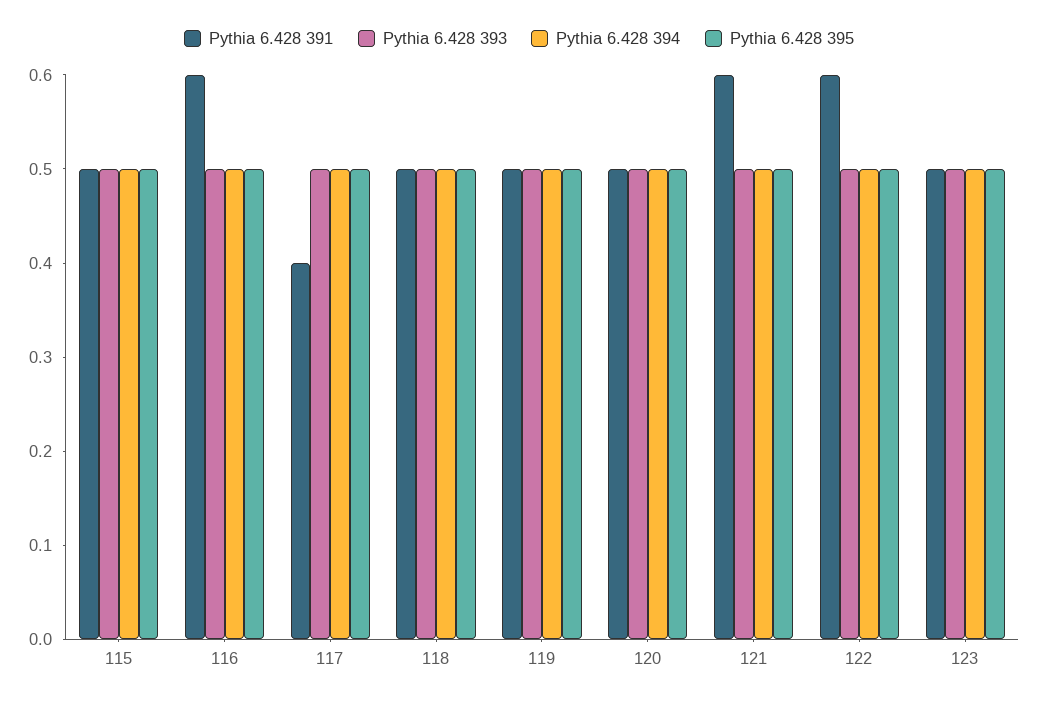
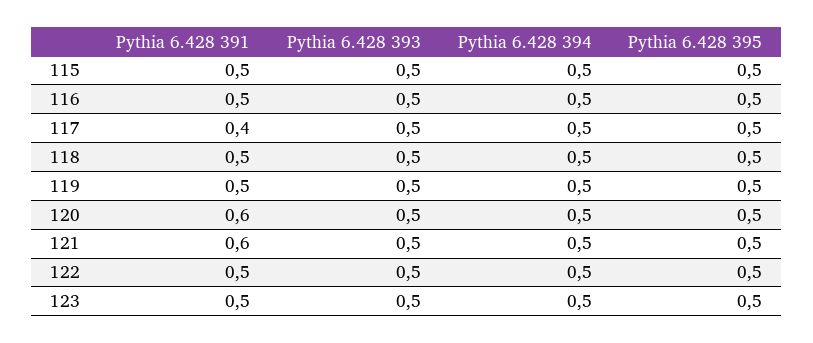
Pythia 6.428 391, 116: 0.6 -> 0.5
Pythia 6.428 391, 120: 0.5 -> 0.6
Pythia 6.428 391, 122: 0.6 -> 0.5

